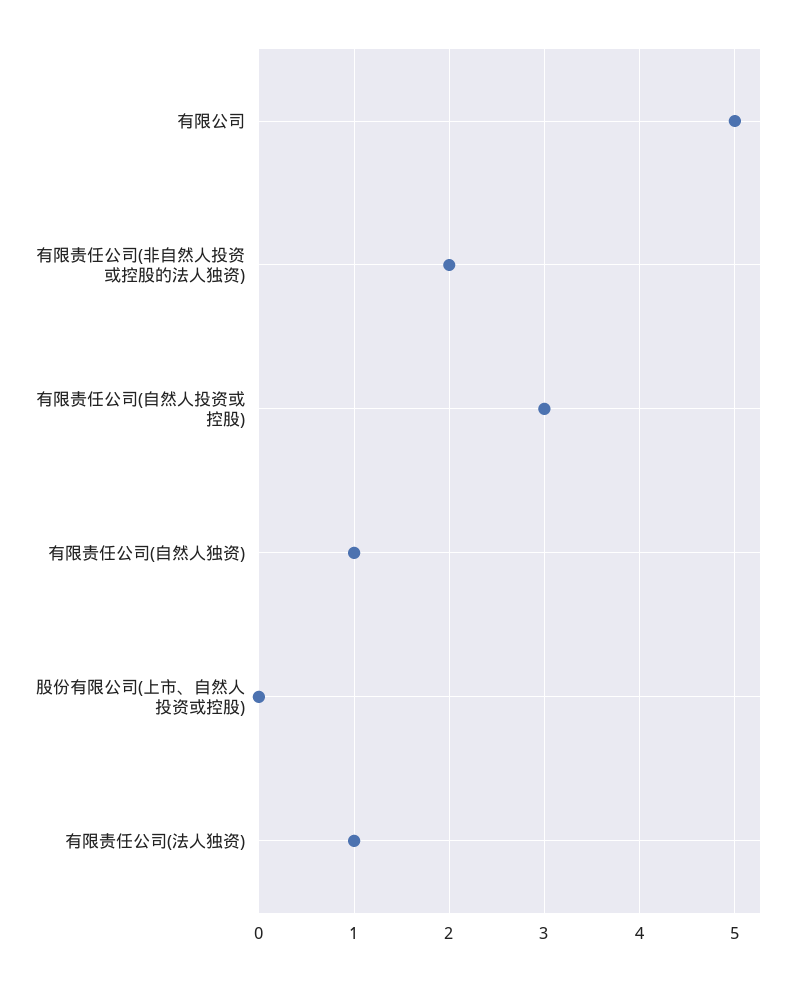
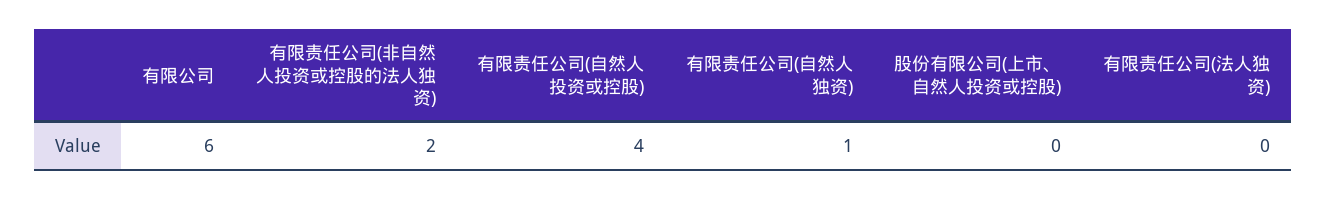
有限公司: 5 -> 6
有限责任公司(自然人投资或控股): 3 -> 4
有限责任公司(法人独资): 1 -> 0

